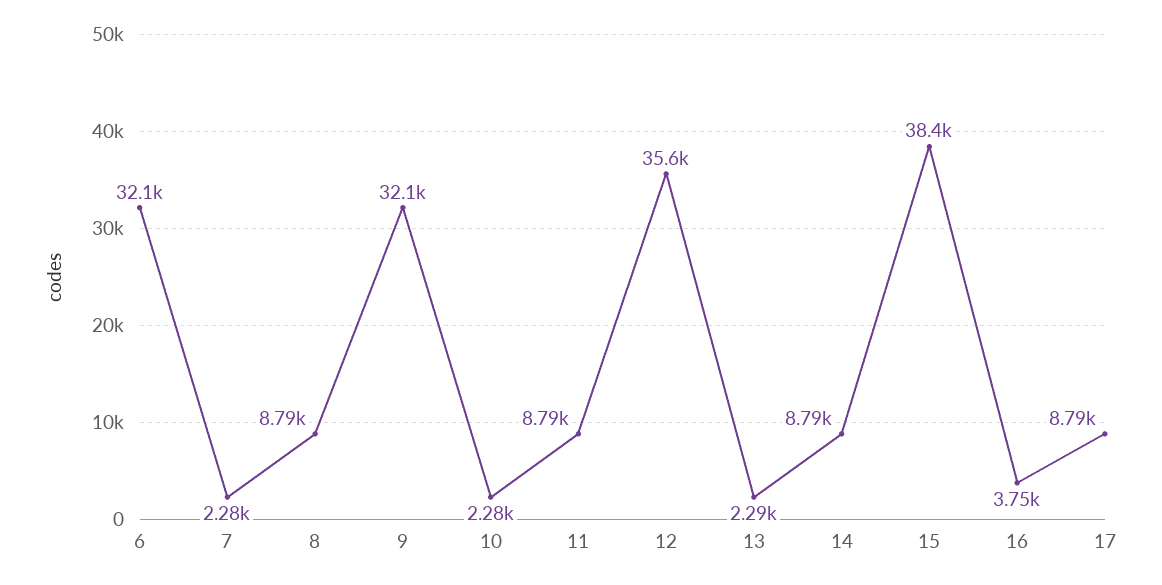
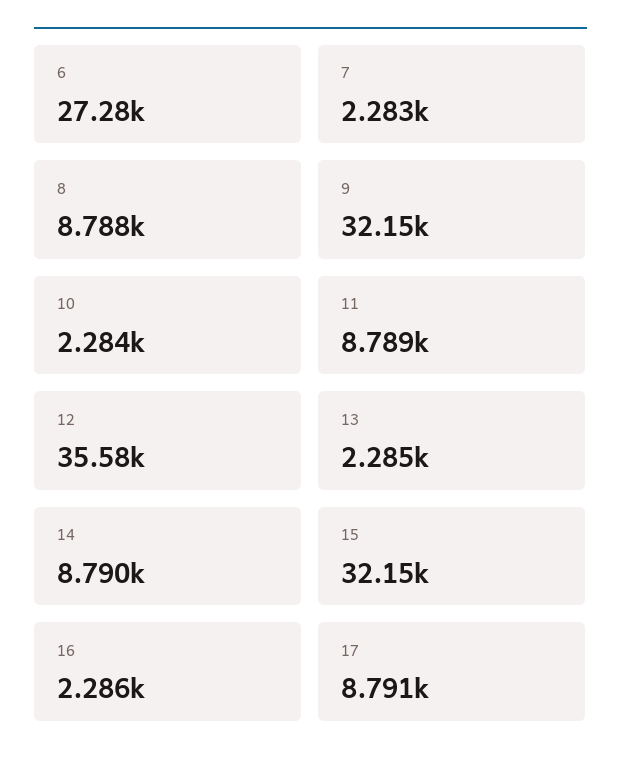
6: 32100 -> 27280
15: 38400 -> 32150
16: 3750 -> 2286

